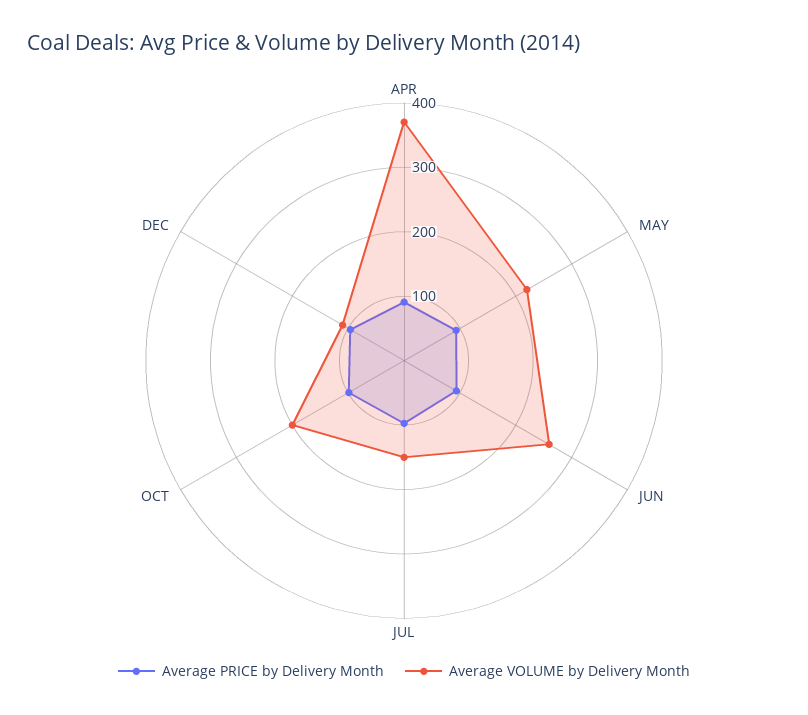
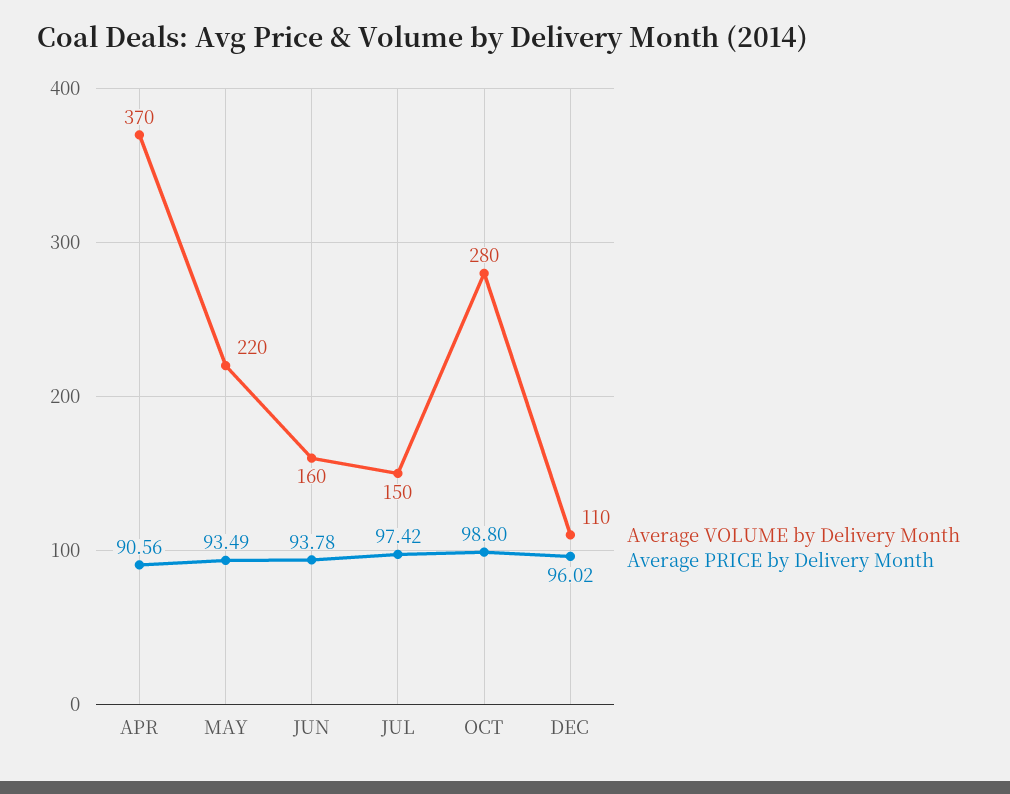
Average VOLUME by Delivery Month, JUN: 260 -> 160
Average VOLUME by Delivery Month, OCT: 200 -> 280

